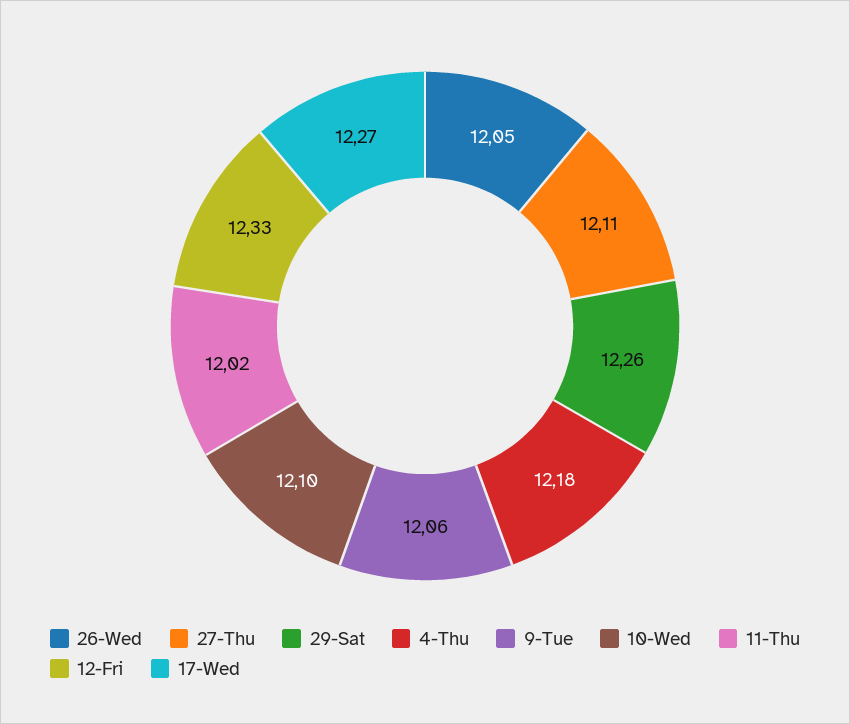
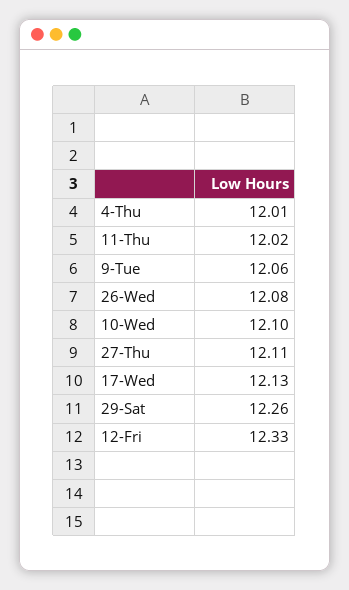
26-Wed: 12.05 -> 12.08
4-Thu: 12.18 -> 12.01
17-Wed: 12.27 -> 12.13

